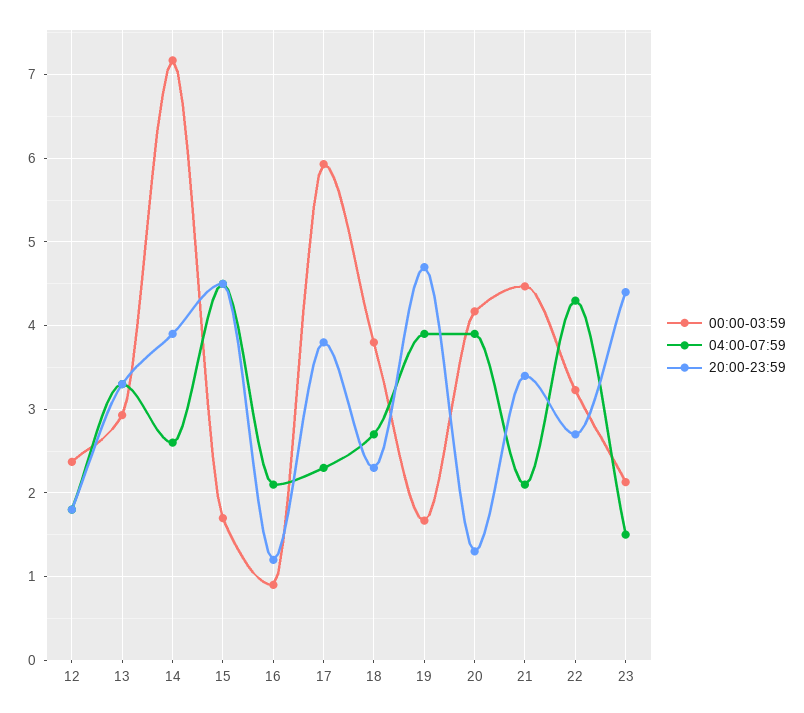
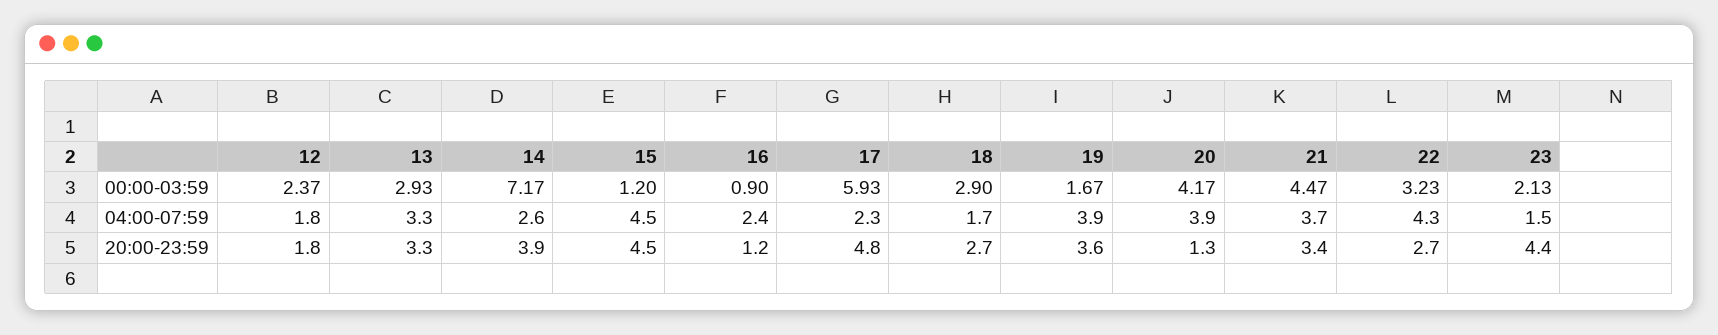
00:00-03:59, 15: 1.7 -> 1.2
04:00-07:59, 16: 2.1 -> 2.4
20:00-23:59, 17: 3.8 -> 4.8
00:00-03:59, 18: 3.8 -> 2.9
04:00-07:59, 18: 2.7 -> 1.7
20:00-23:59, 18: 2.3 -> 2.7
20:00-23:59, 19: 4.7 -> 3.6
04:00-07:59, 21: 2.1 -> 3.7

